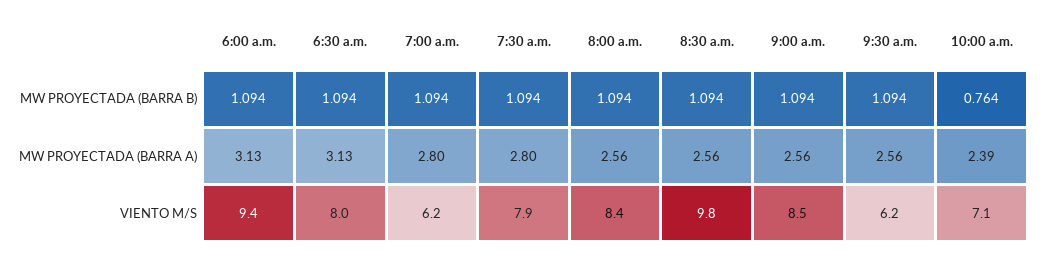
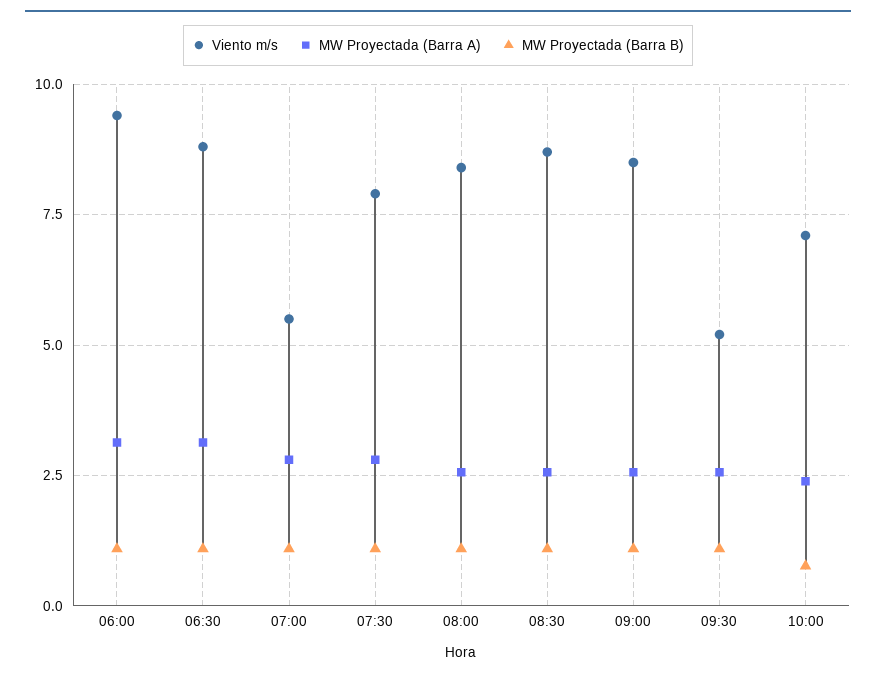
VIENTO M/S, 6:30 a.m.: 8 -> 8.75
VIENTO M/S, 7:00 a.m.: 6.2 -> 5.5
VIENTO M/S, 8:30 a.m.: 9.8 -> 8.75
VIENTO M/S, 9:30 a.m.: 6.2 -> 5.25

